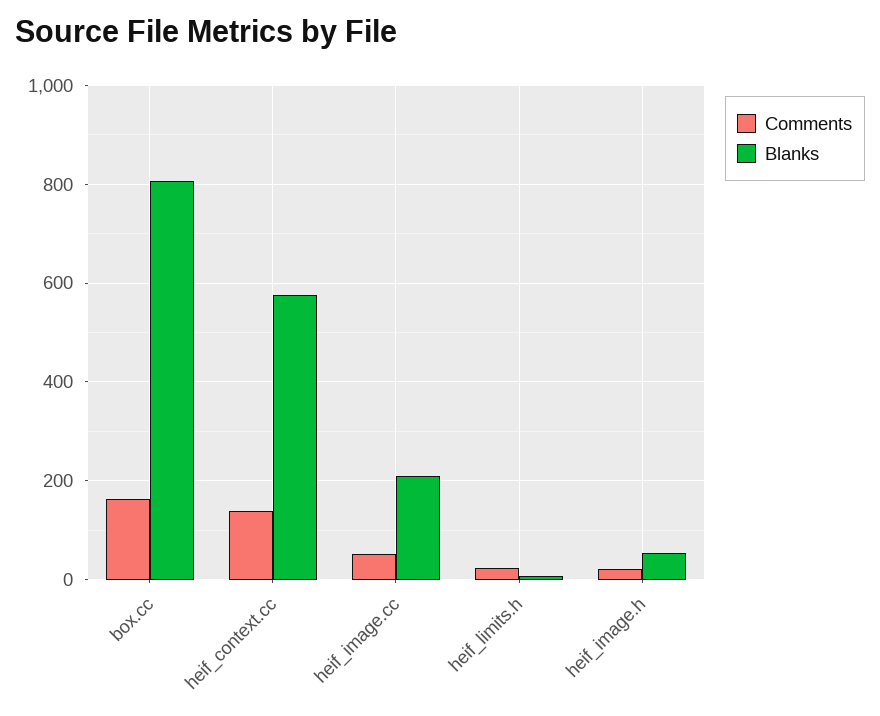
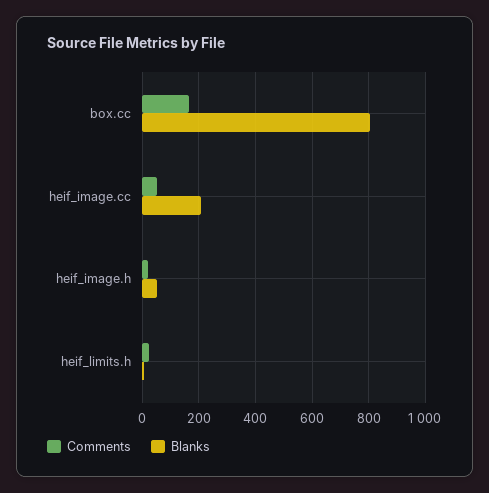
Comments, heif_context.cc: 140 -> none
Blanks, heif_context.cc: 580 -> none

